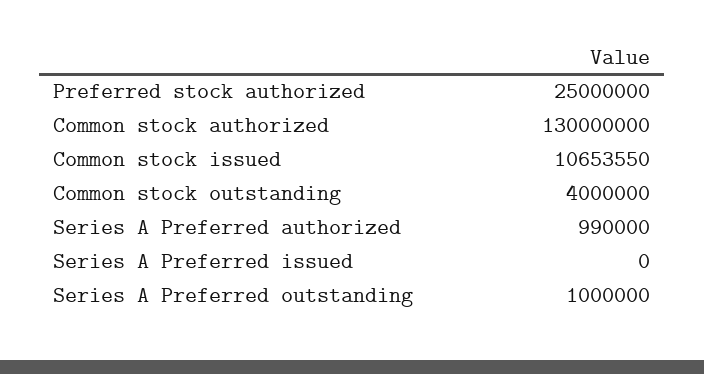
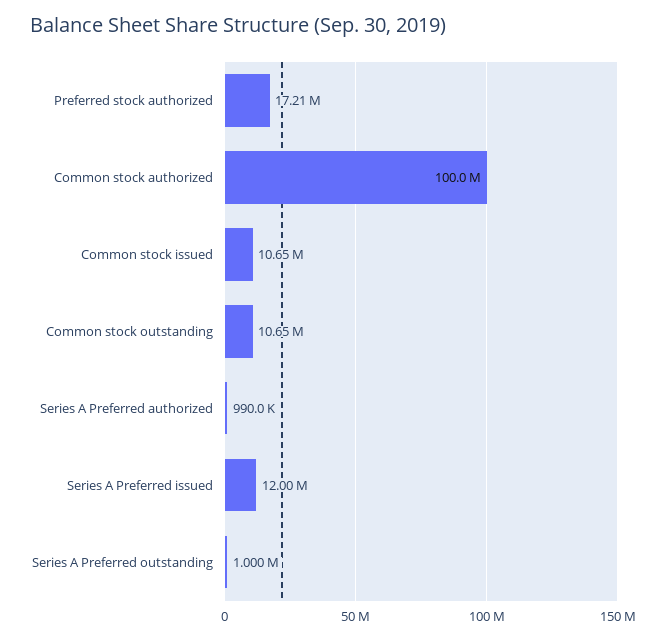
Preferred stock authorized: 25000000 -> 17210000
Common stock authorized: 130000000 -> 100000000
Common stock outstanding: 4000000 -> 10650000
Series A Preferred issued: 0 -> 12000000

